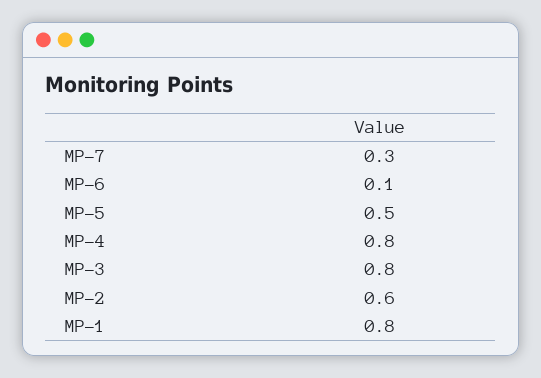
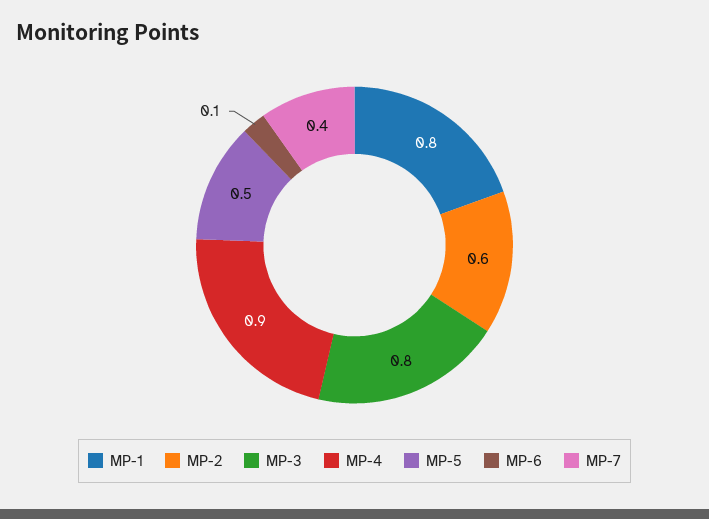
MP-7: 0.3 -> 0.4
MP-4: 0.8 -> 0.9

